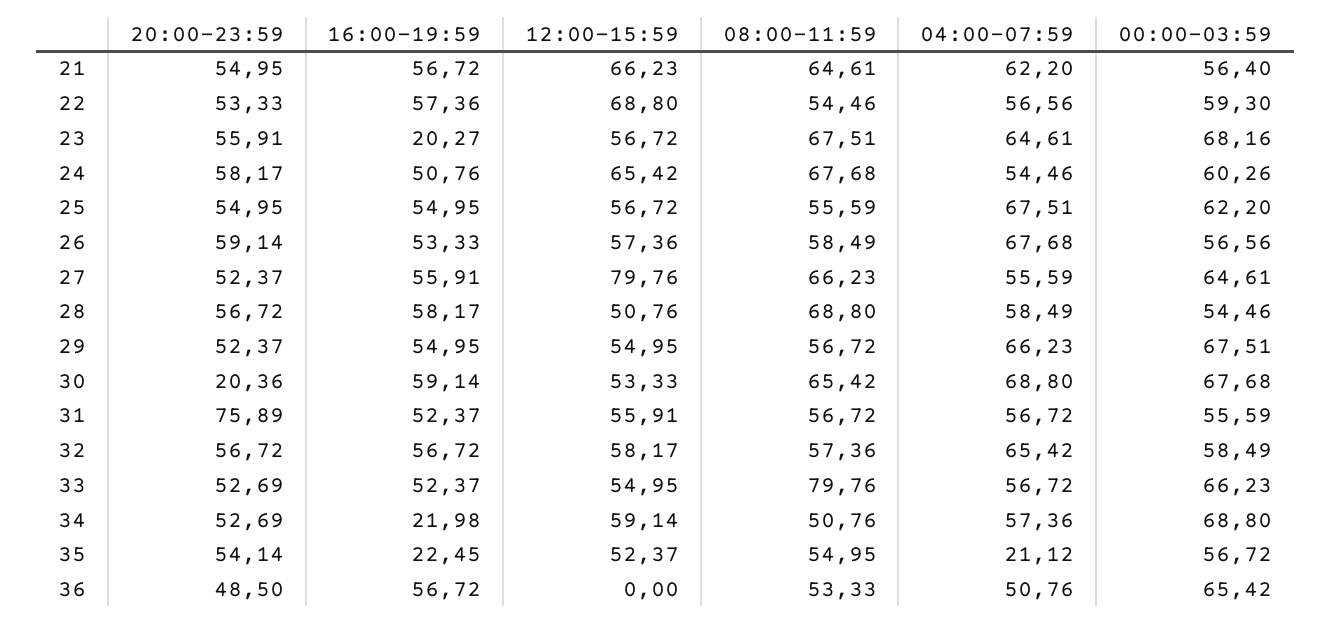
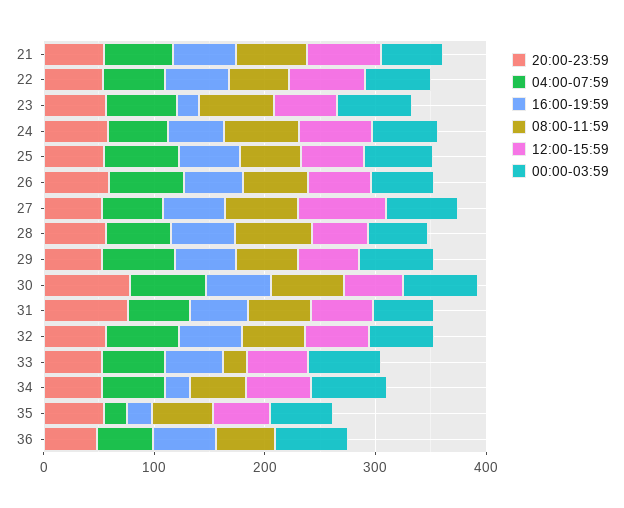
20:00-23:59, 30: 20.36 -> 80
08:00-11:59, 33: 79.76 -> 20

